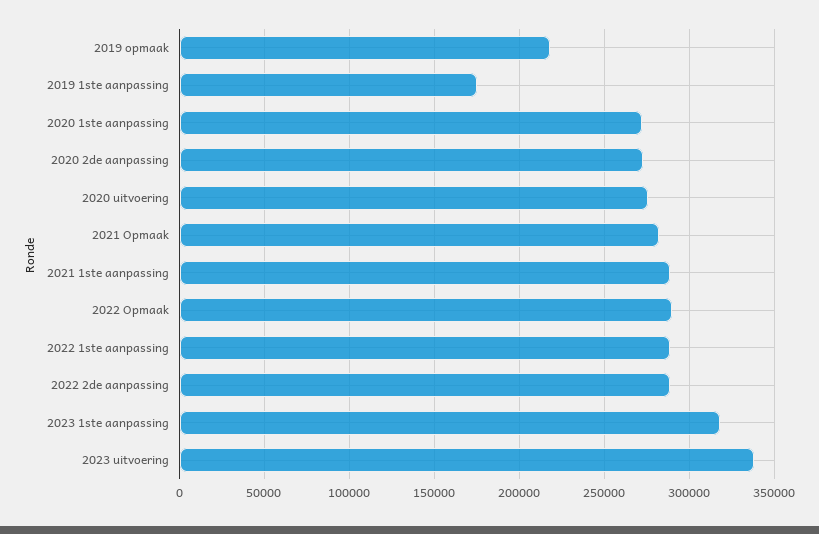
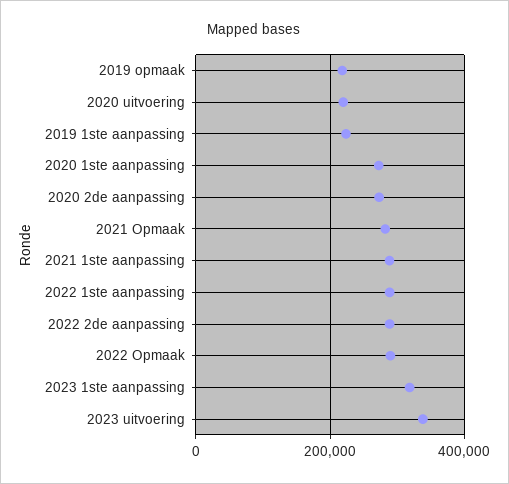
2019 1ste aanpassing: 175000 -> 220000
2020 uitvoering: 275000 -> 220000

